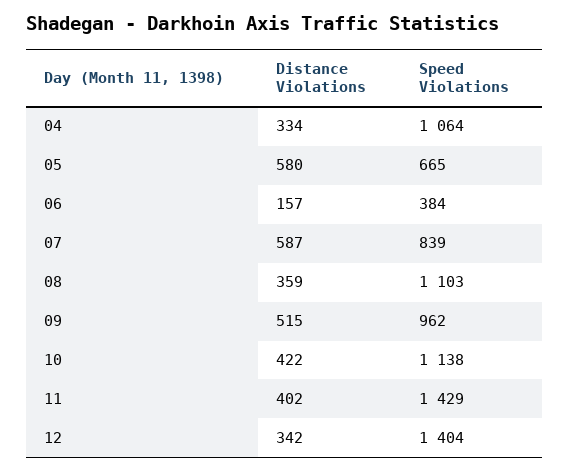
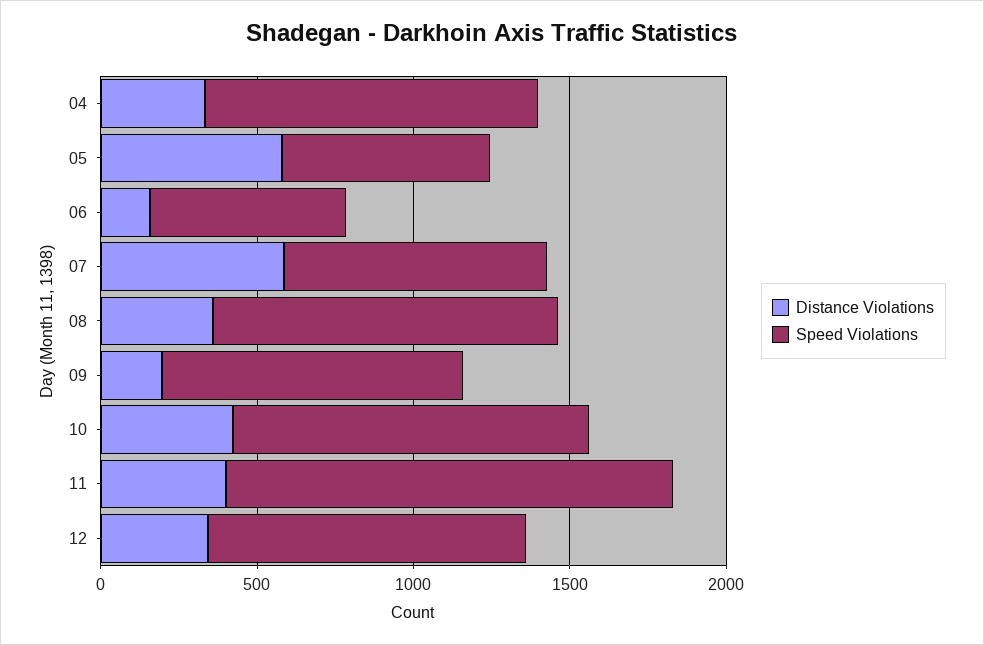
Speed Violations, 06: 384 -> 600
Distance Violations, 09: 515 -> 200
Speed Violations, 12: 1404 -> 1000

